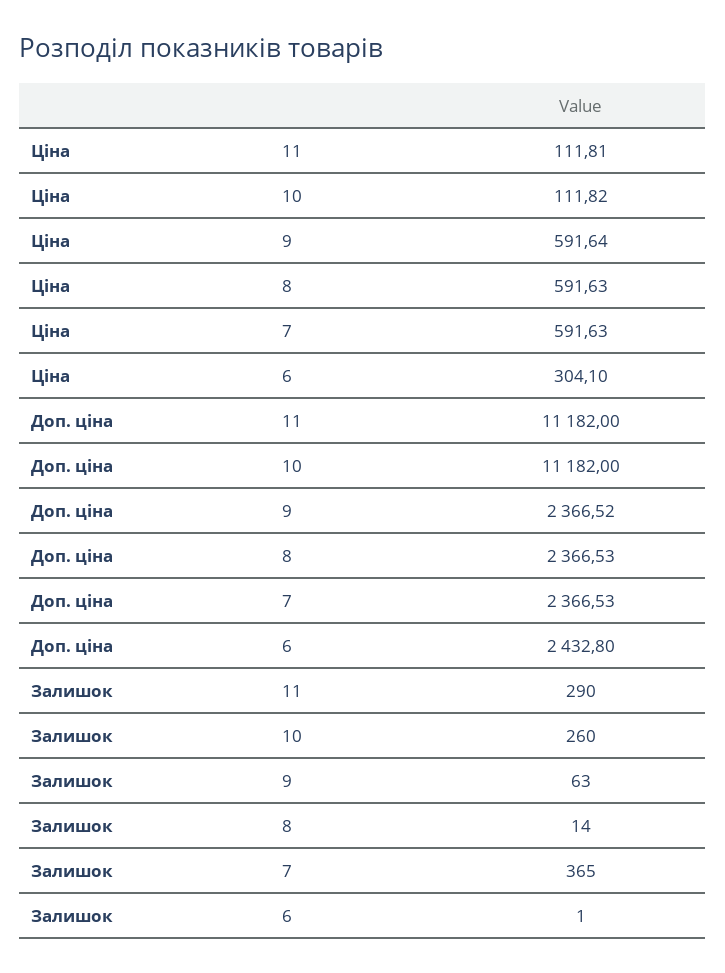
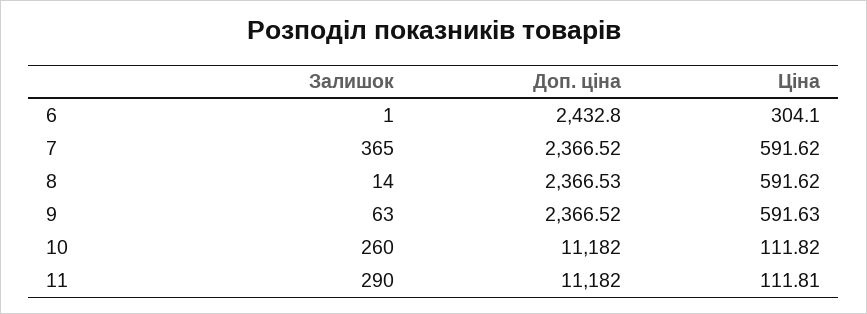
Ціна, 9: 591.64 -> 591.63
Ціна, 8: 591.63 -> 591.62
Ціна, 7: 591.63 -> 591.62
Доп. ціна, 7: 2366.53 -> 2366.52

